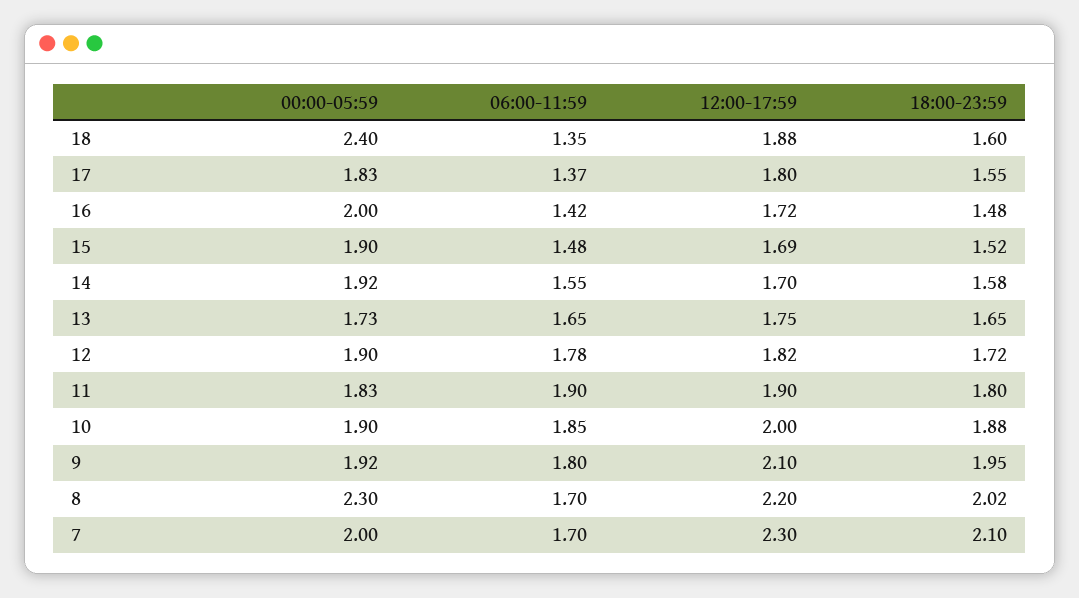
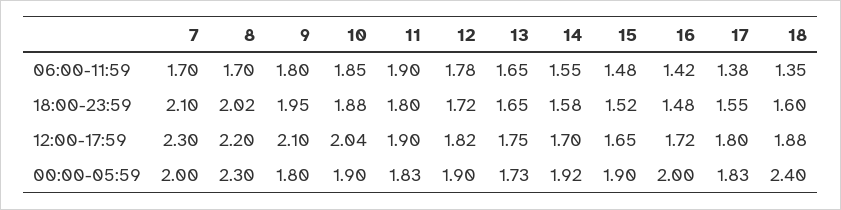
06:00-11:59, 17: 1.37 -> 1.38
12:00-17:59, 15: 1.69 -> 1.65
12:00-17:59, 10: 2 -> 2.04
00:00-05:59, 9: 1.92 -> 1.8

